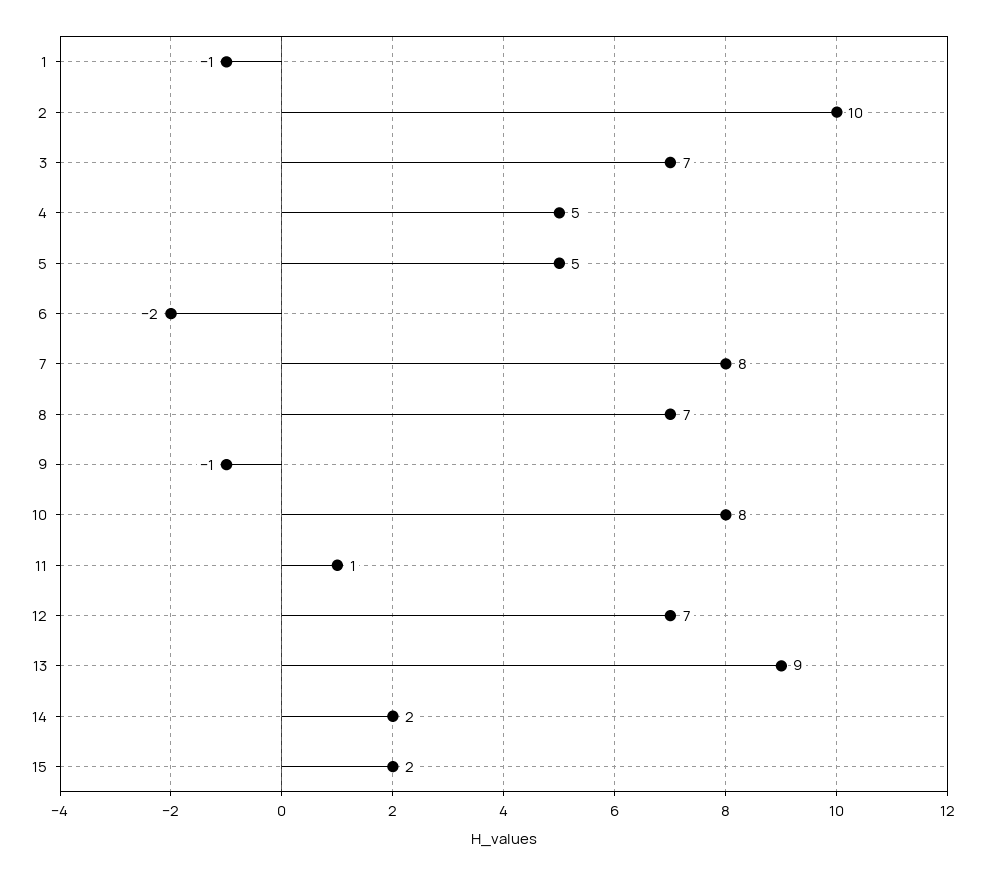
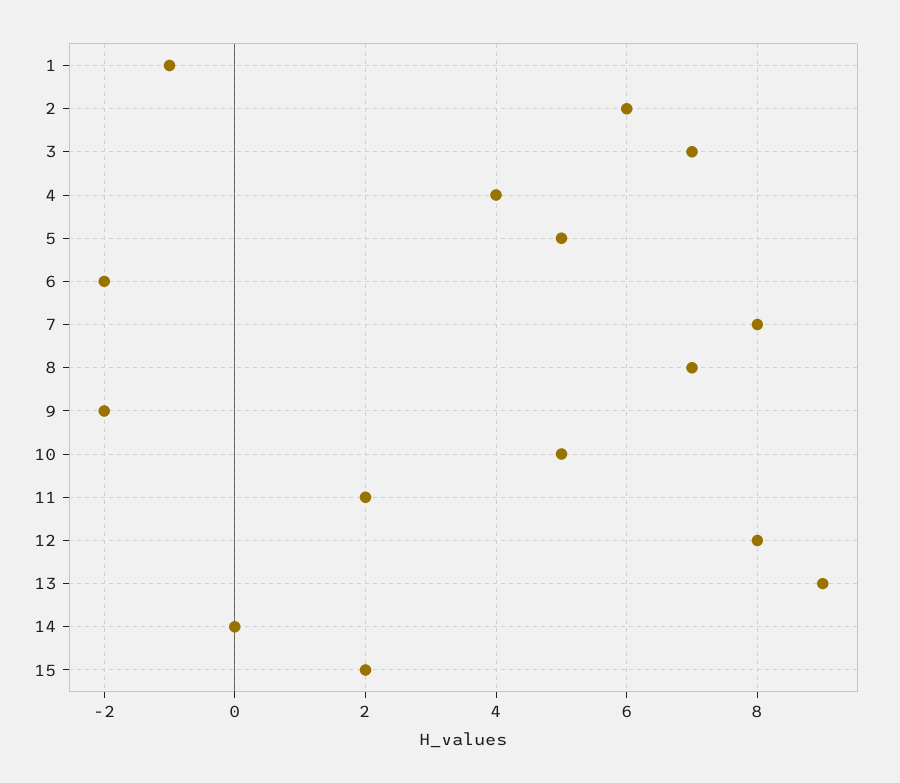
2: 10 -> 6
4: 5 -> 4
9: -1 -> -2
10: 8 -> 5
11: 1 -> 2
12: 7 -> 8
14: 2 -> 0

